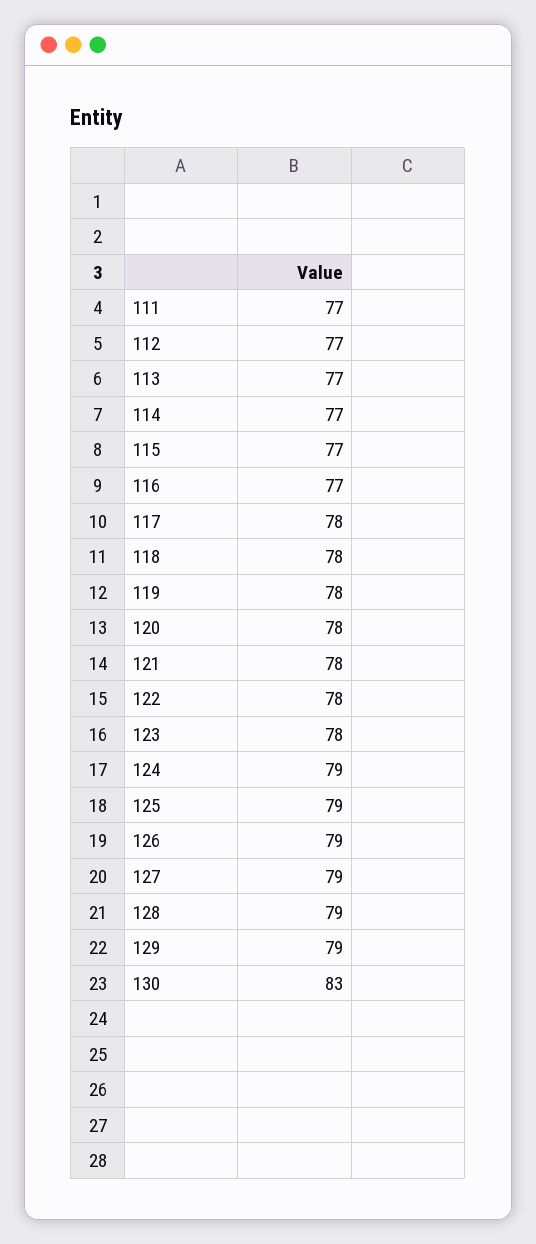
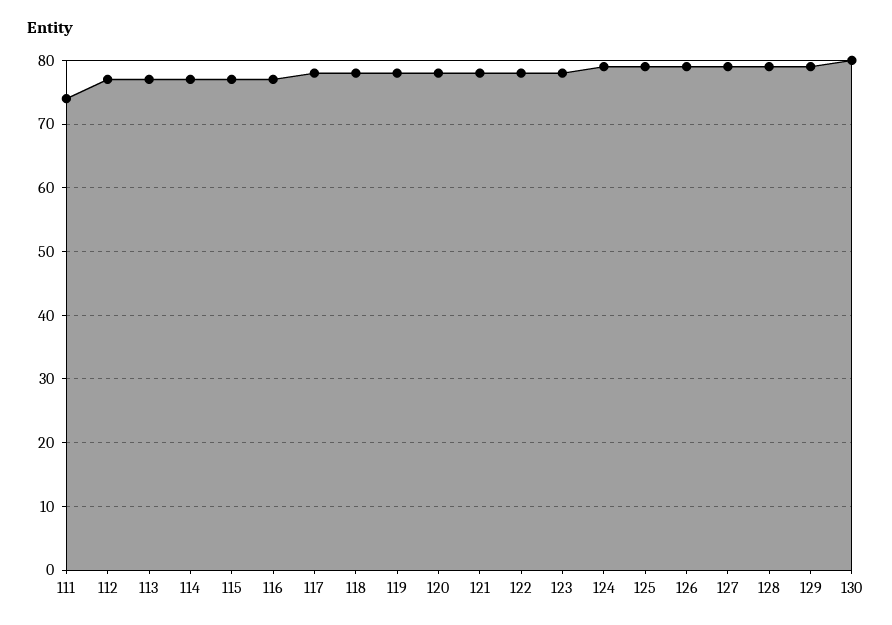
111: 77 -> 74
130: 83 -> 80

